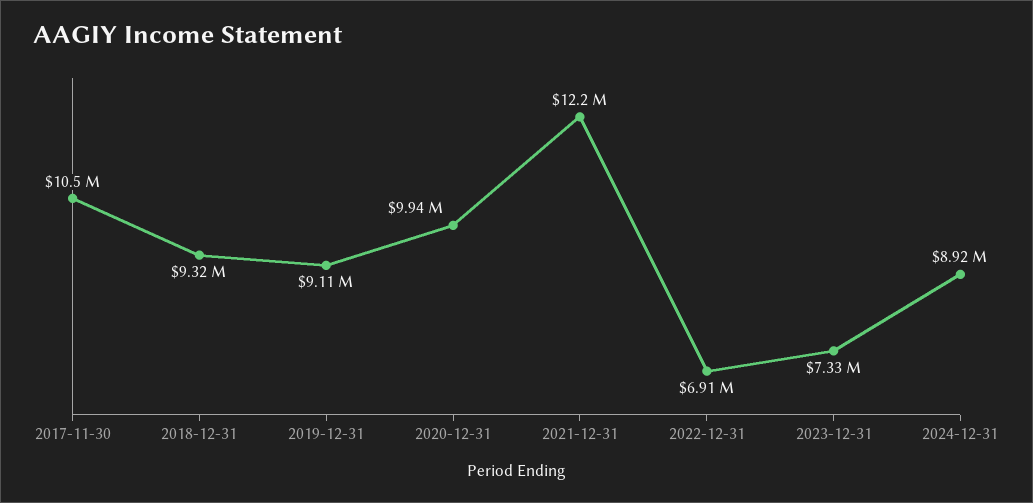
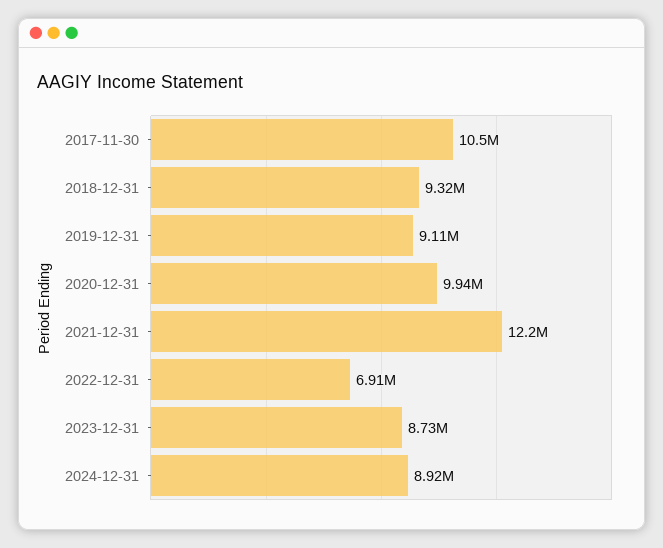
2023-12-31: 7330000 -> 8730000

